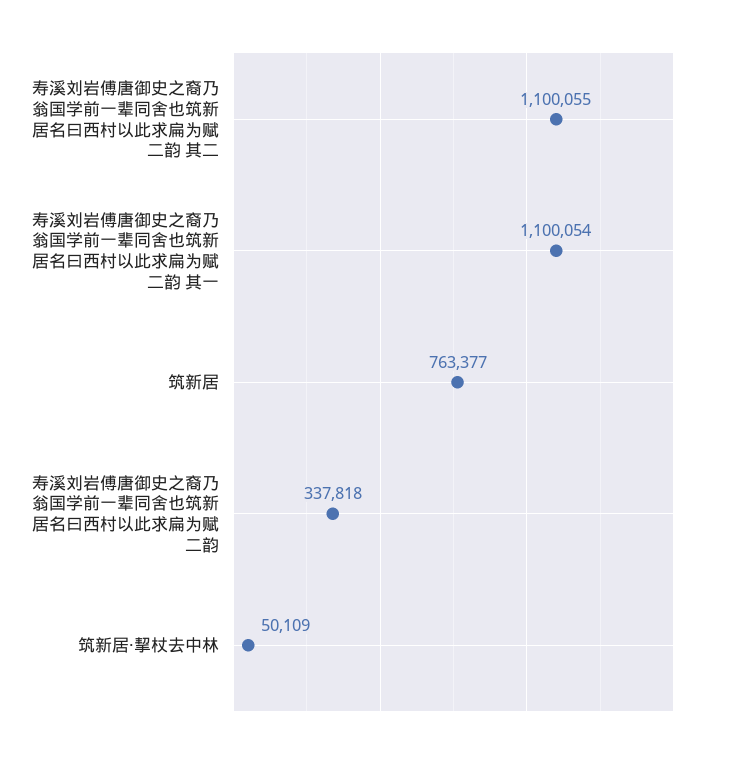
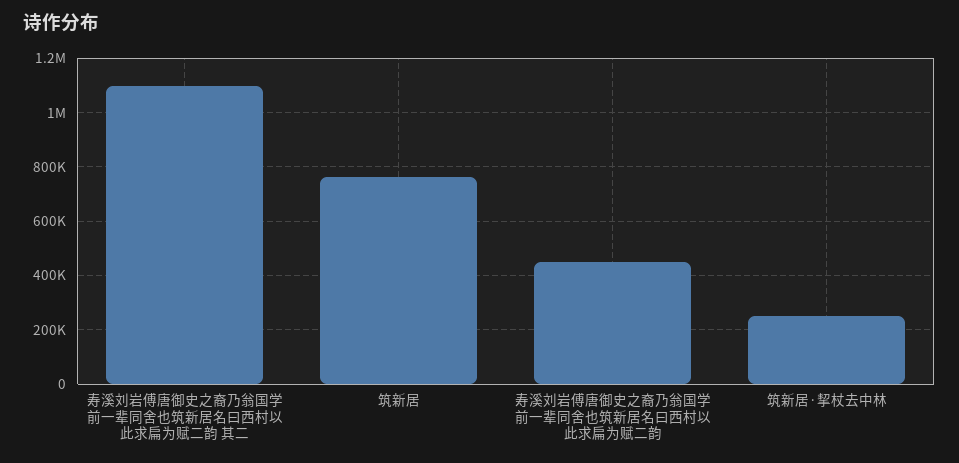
寿溪刘岩傅唐御史之裔乃翁国学前一辈同舍也筑新居名曰西村以此求扁为赋二韵 其一: 1100054 -> none
寿溪刘岩傅唐御史之裔乃翁国学前一辈同舍也筑新居名曰西村以此求扁为赋二韵: 337818 -> 450000
筑新居·挈杖去中林: 50109 -> 250000

